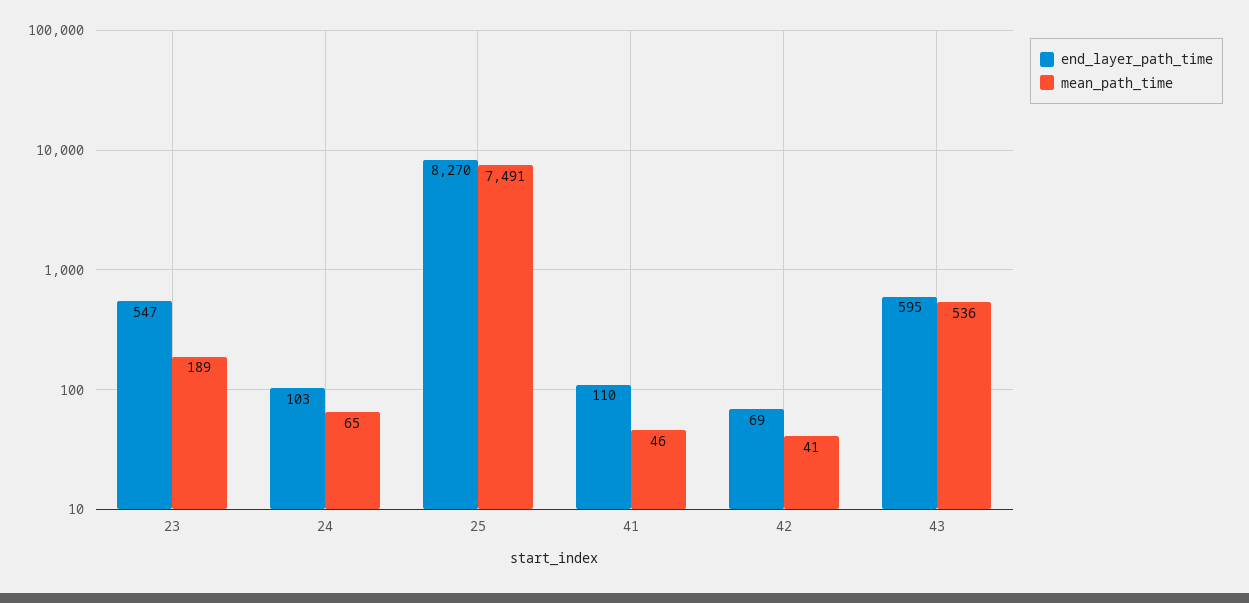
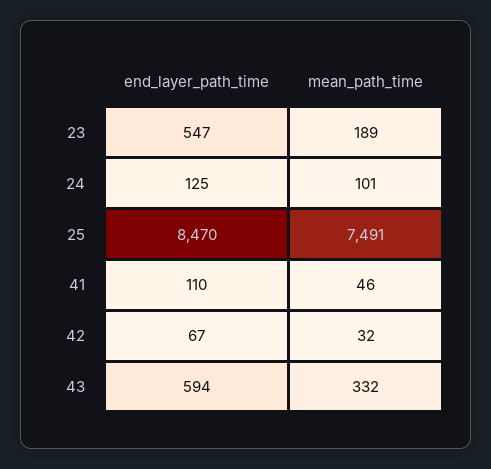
end_layer_path_time, 24: 103 -> 125
mean_path_time, 24: 65 -> 101
end_layer_path_time, 25: 8270 -> 8470
end_layer_path_time, 42: 69 -> 67
mean_path_time, 42: 41 -> 32
end_layer_path_time, 43: 595 -> 594
mean_path_time, 43: 536 -> 332

